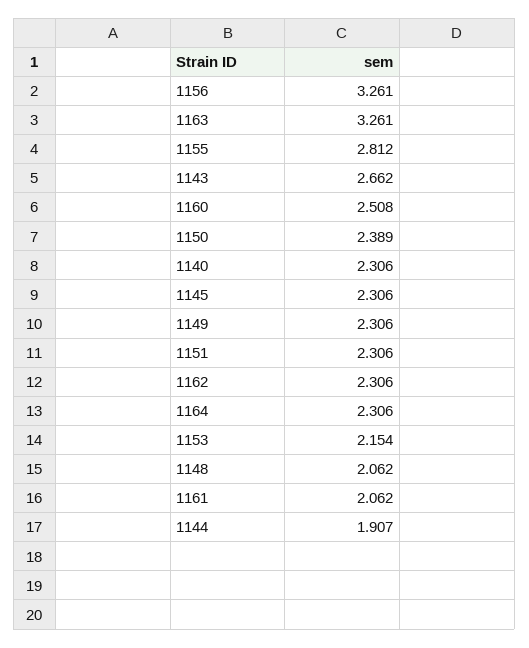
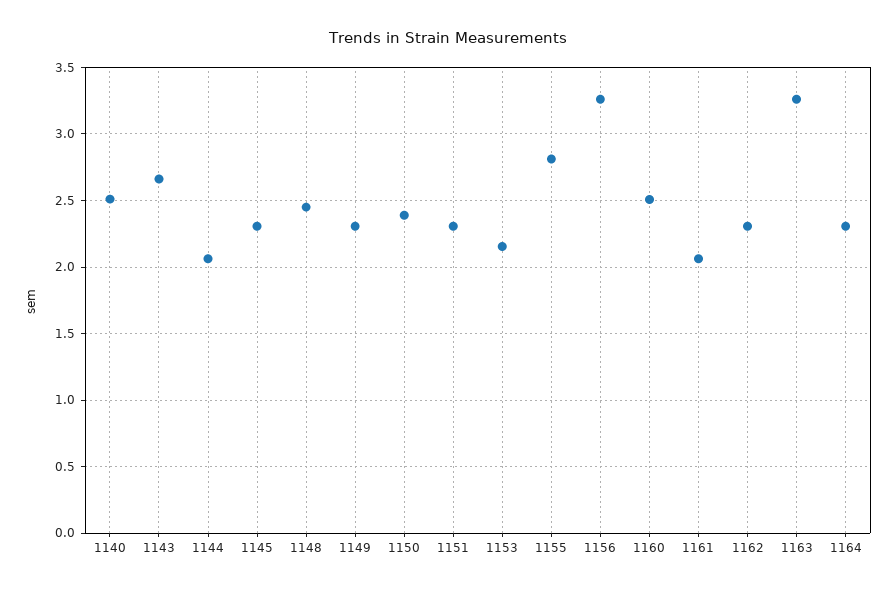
1140: 2.306 -> 2.5
1148: 2.062 -> 2.45
1144: 1.907 -> 2.05

